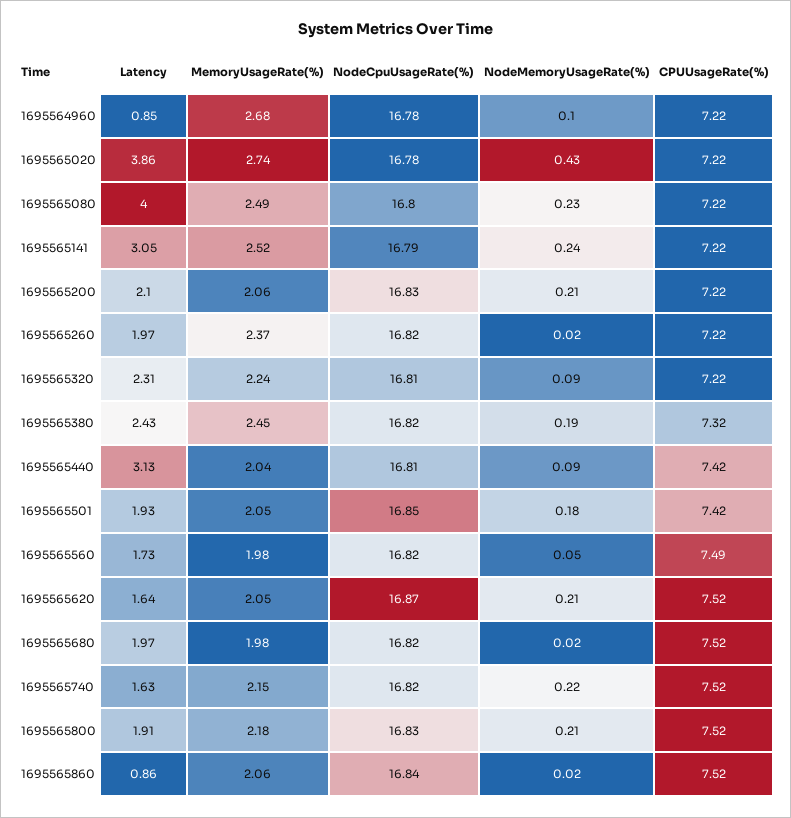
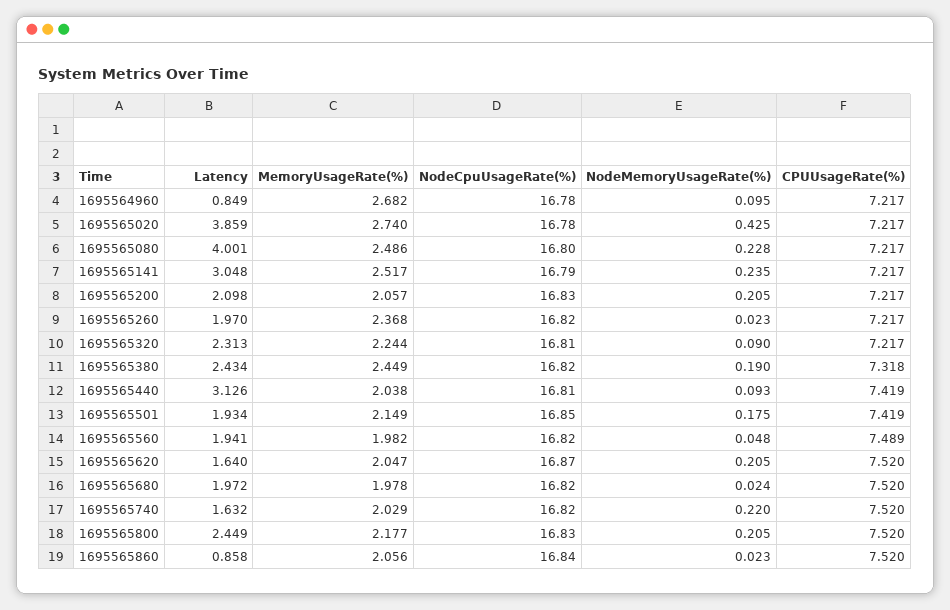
MemoryUsageRate(%), 1695565501: 2.05 -> 2.149
Latency, 1695565560: 1.73 -> 1.941
MemoryUsageRate(%), 1695565740: 2.15 -> 2.029
Latency, 1695565800: 1.91 -> 2.449

